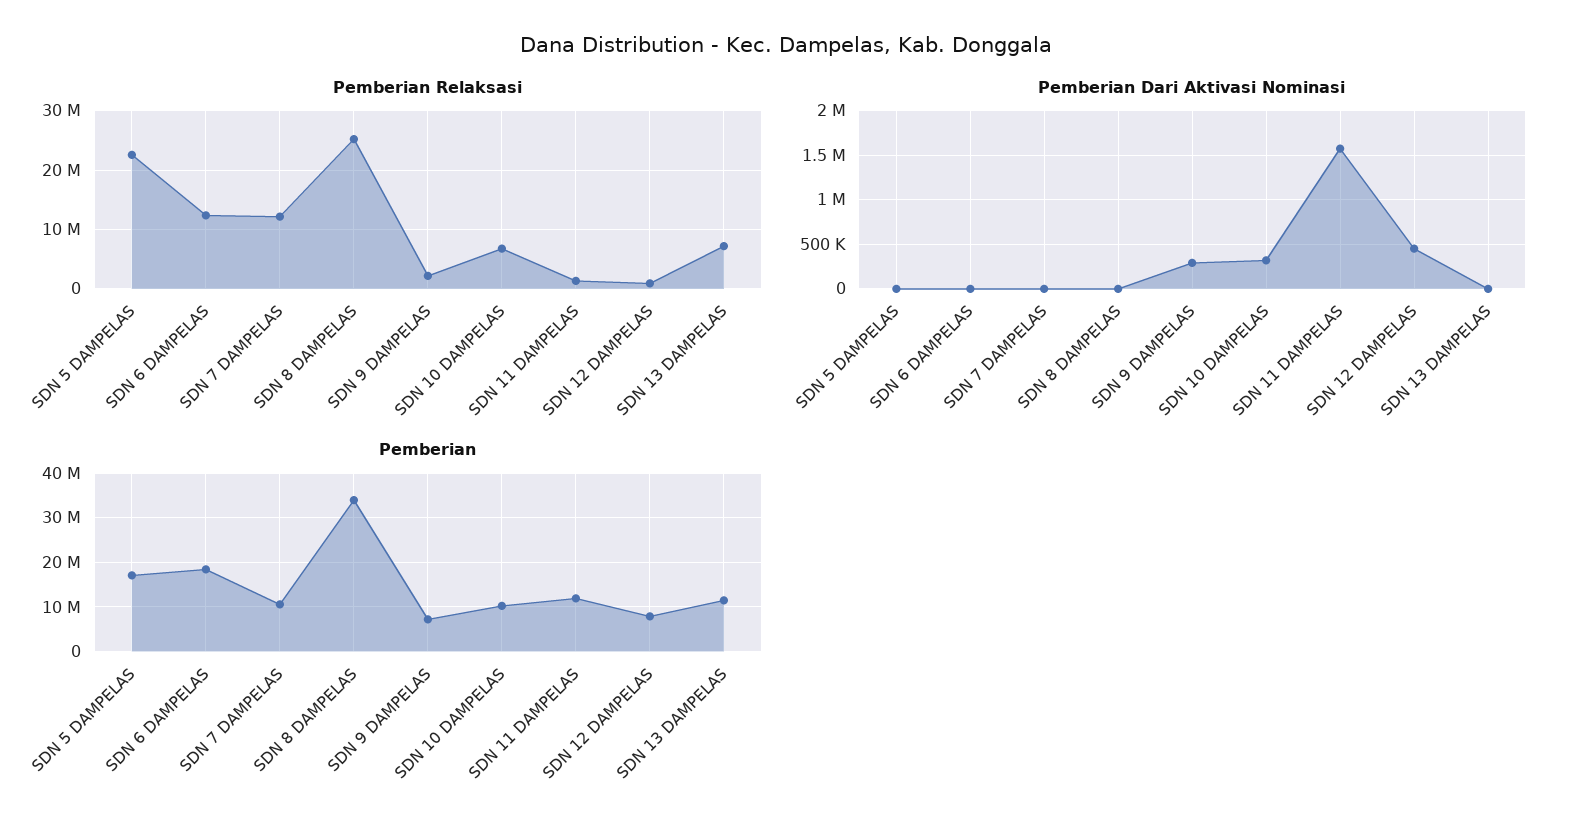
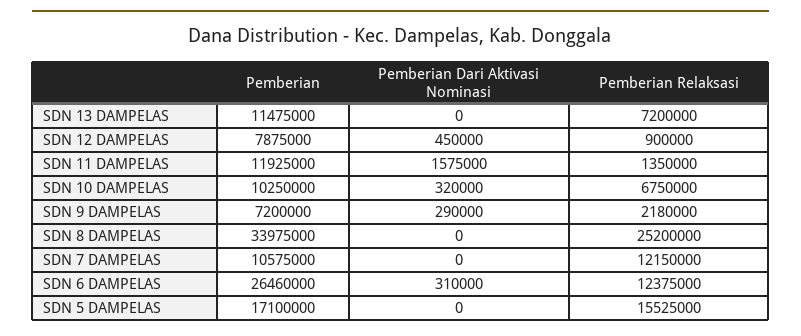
Pemberian Relaksasi, SDN 5 DAMPELAS: 22000000 -> 15525000
Pemberian Dari Aktivasi Nominasi, SDN 6 DAMPELAS: 0 -> 310000
Pemberian, SDN 6 DAMPELAS: 18000000 -> 26460000

